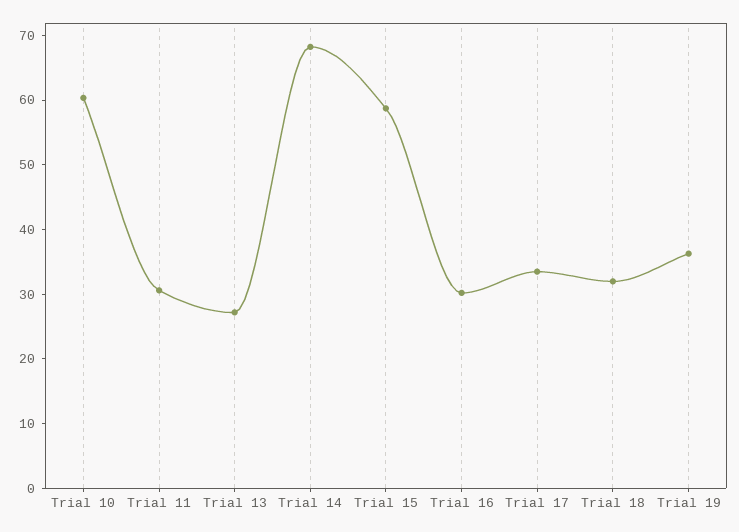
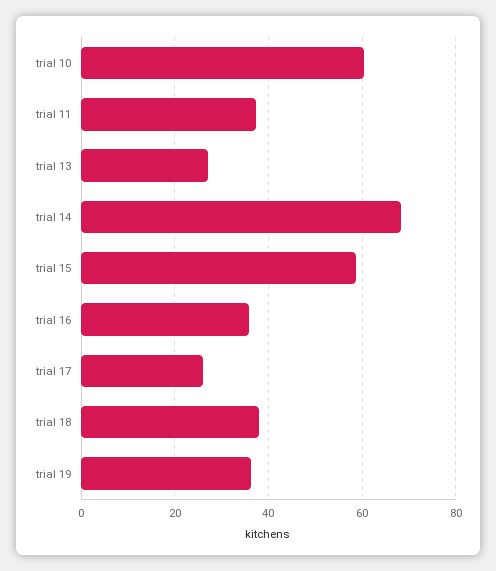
Trial 11: 30 -> 38
Trial 16: 30 -> 36
Trial 17: 34 -> 26
Trial 18: 32 -> 38

